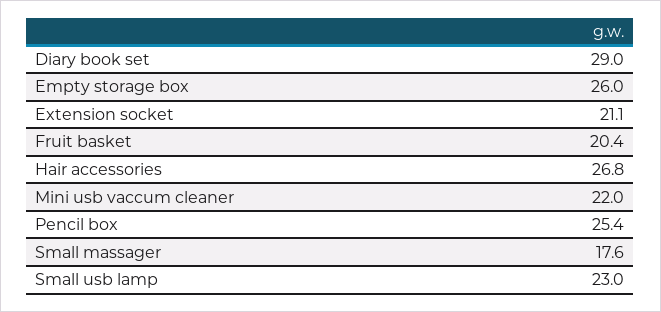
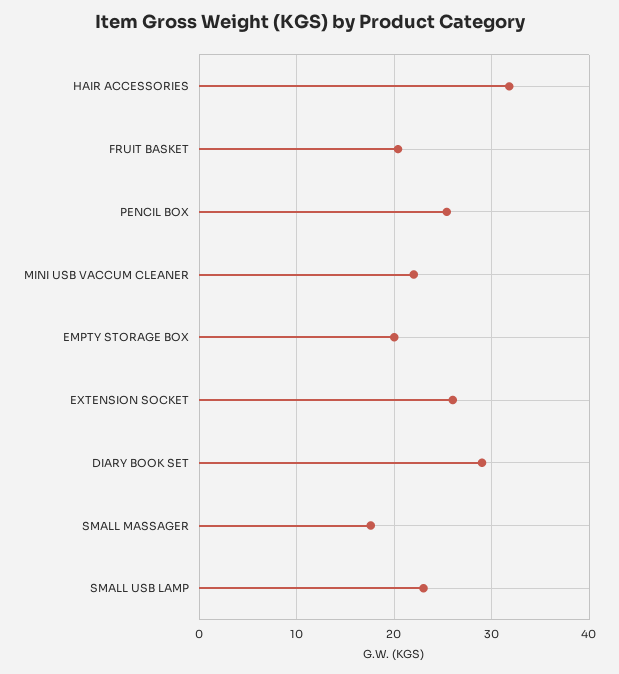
Empty storage box: 26 -> 20
Extension socket: 21.1 -> 26
Hair accessories: 26.8 -> 32

